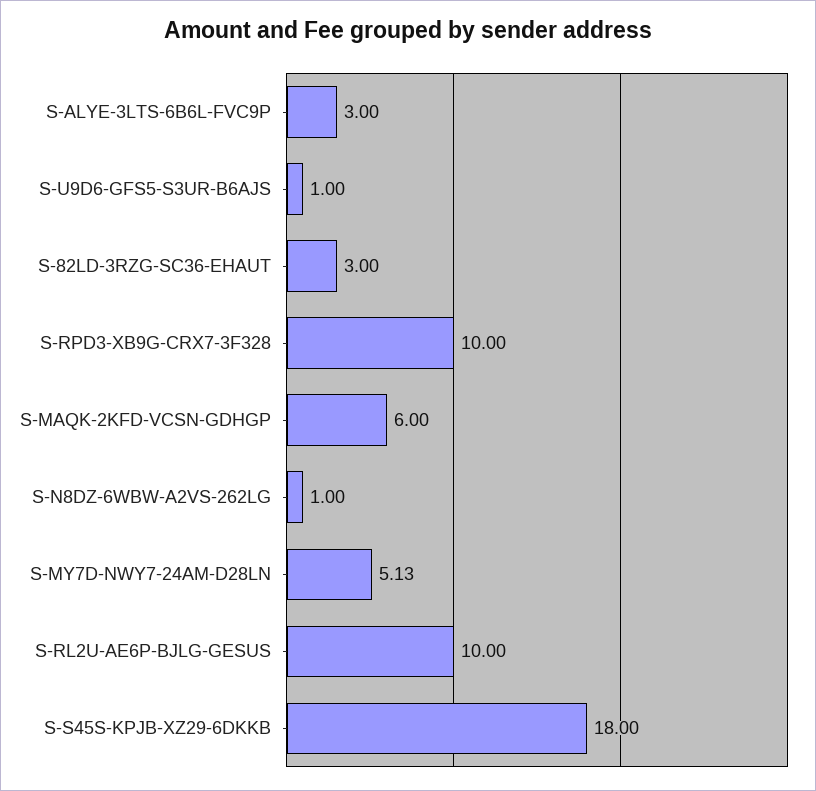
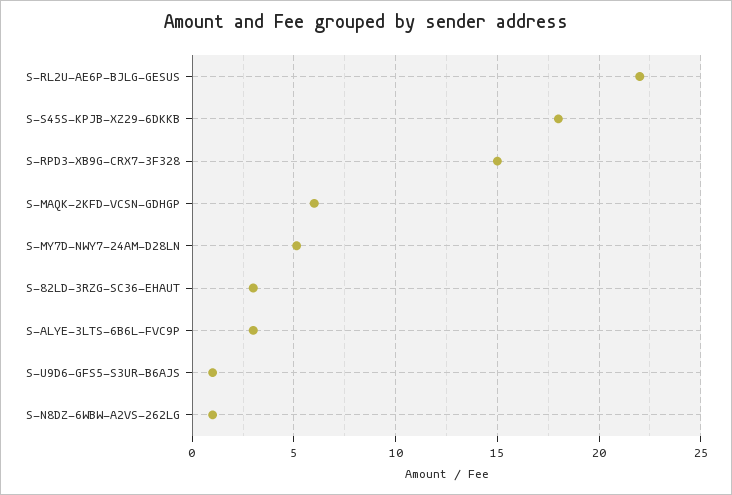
S-RPD3-XB9G-CRX7-3F328: 10 -> 15
S-RL2U-AE6P-BJLG-GESUS: 10 -> 22

